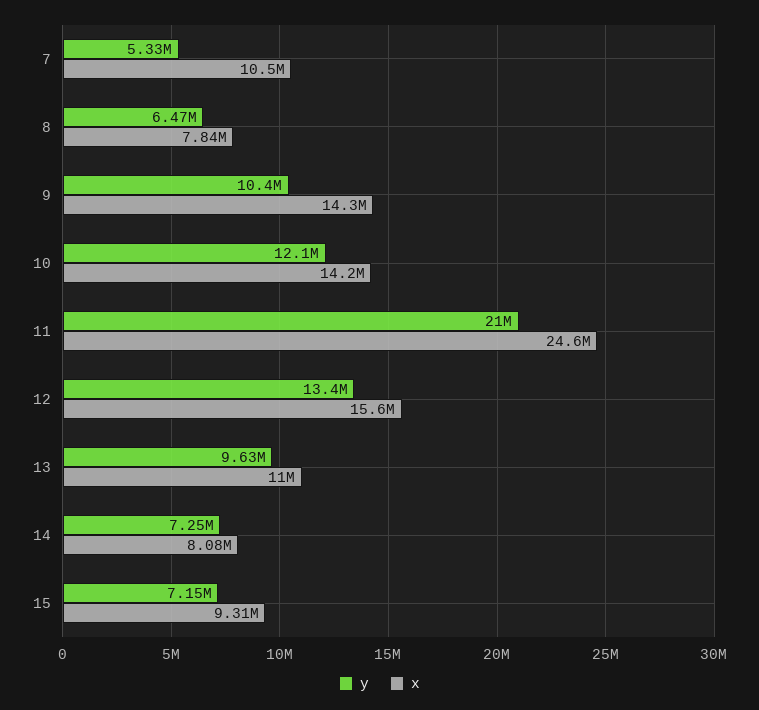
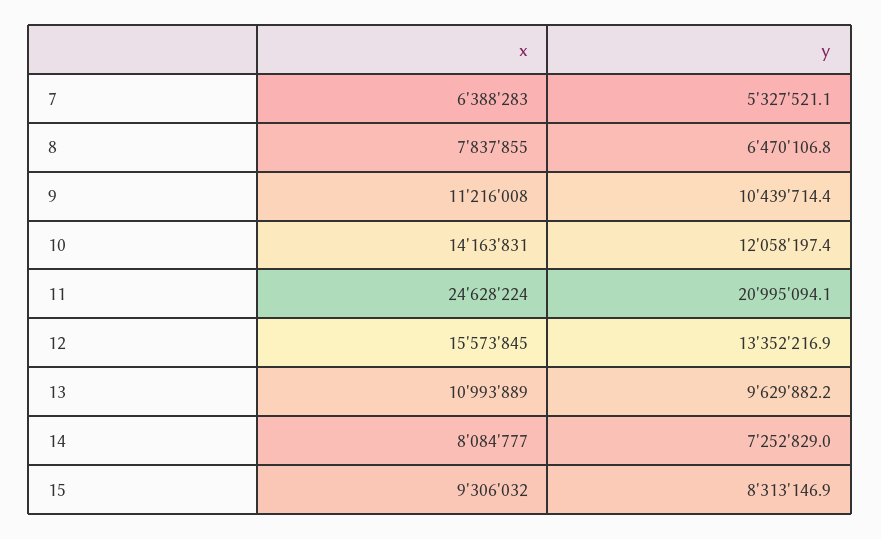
x, 7: 10500000 -> 6388283
x, 9: 14300000 -> 11216008
y, 15: 7150000 -> 8313146.9

